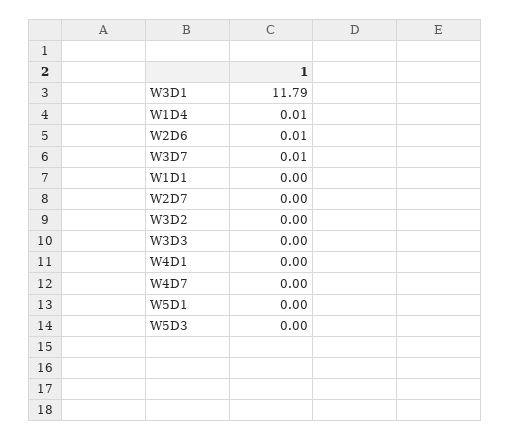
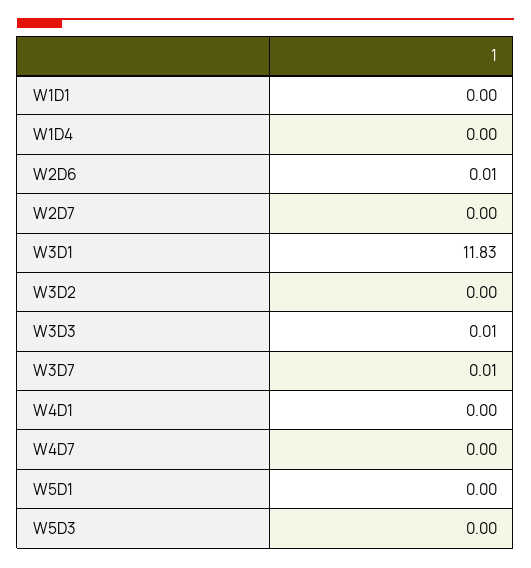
W3D1: 11.79 -> 11.83
W1D4: 0.01 -> 0
W3D3: 0 -> 0.01

